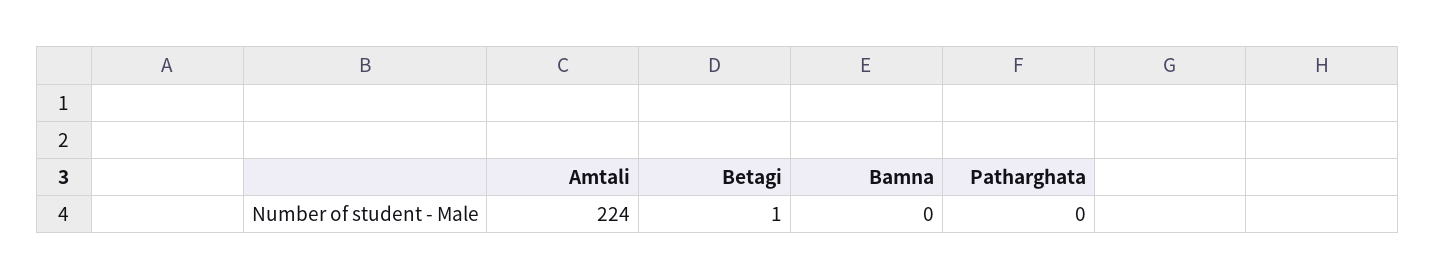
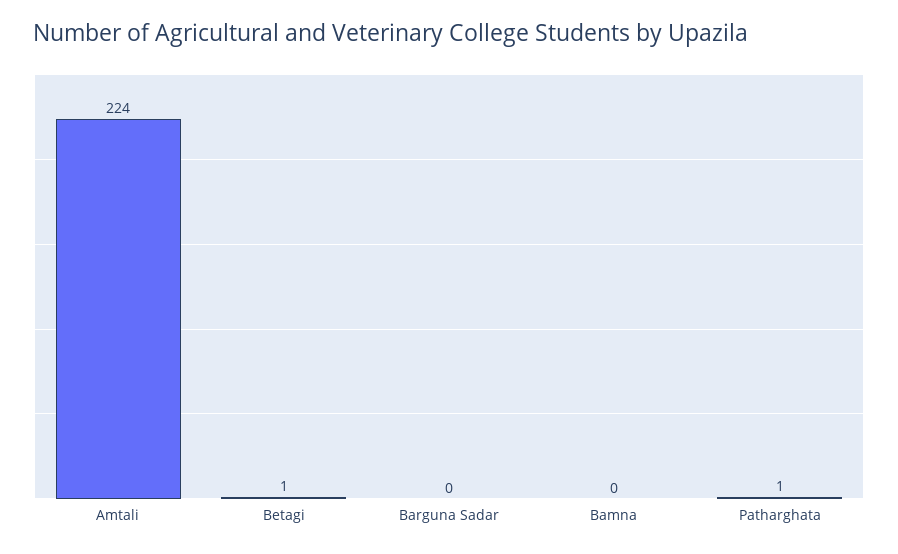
Patharghata: 0 -> 1
Barguna Sadar: none -> 0

